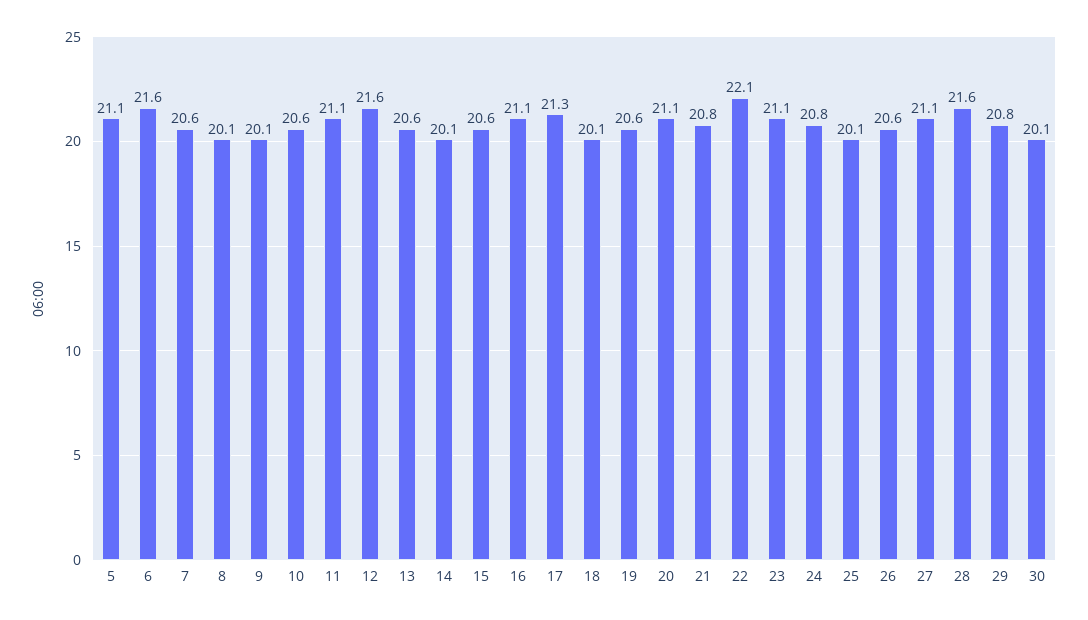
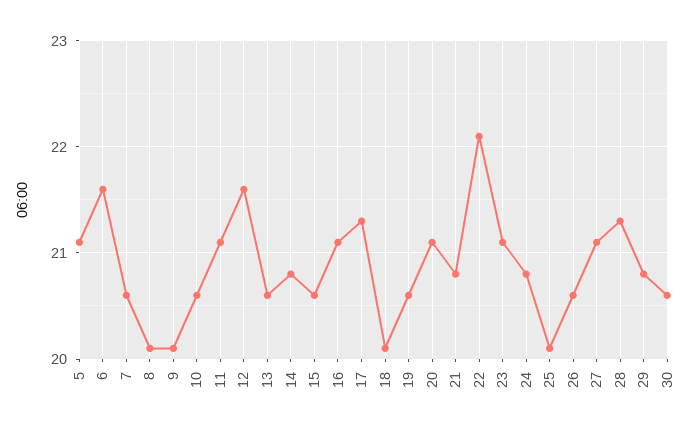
14: 20.1 -> 20.8
28: 21.6 -> 21.3
30: 20.1 -> 20.6

